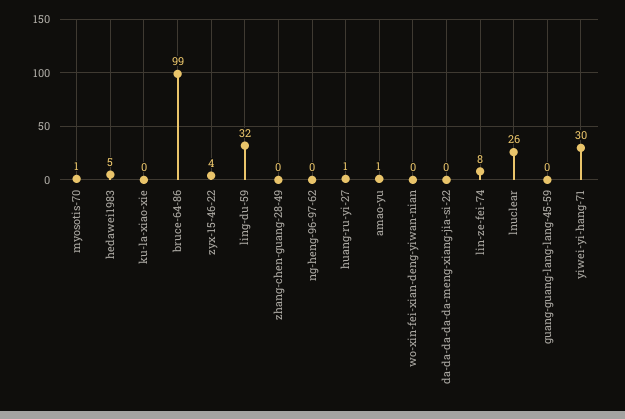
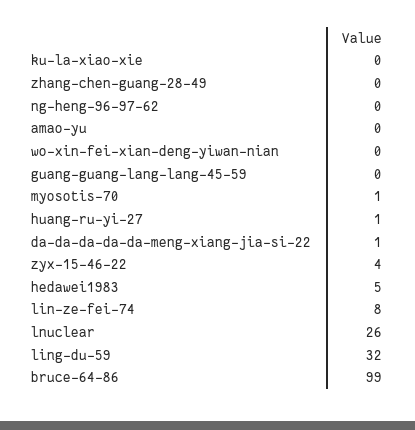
amao-yu: 1 -> 0
da-da-da-da-da-meng-xiang-jia-si-22: 0 -> 1
yiwei-yi-hang-71: 30 -> none

